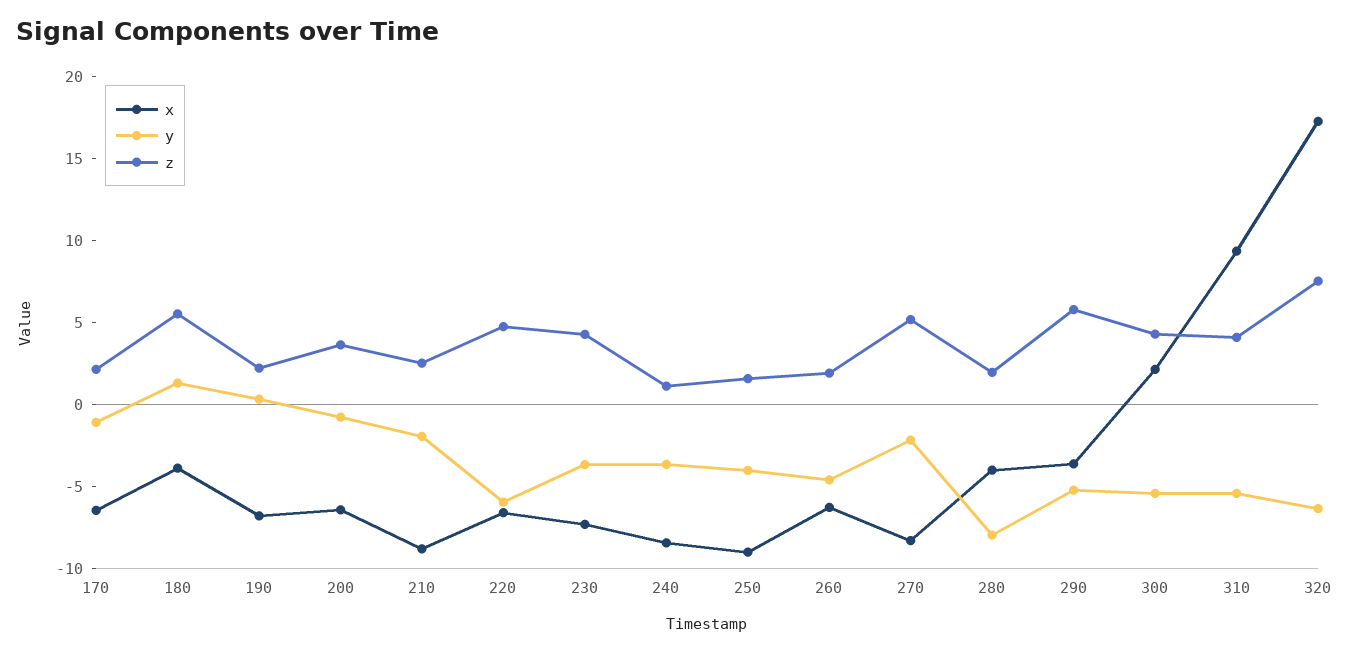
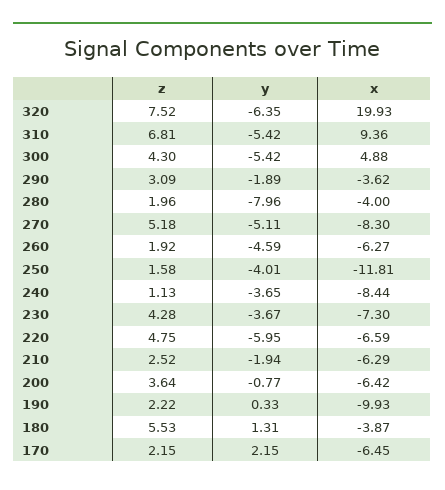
y, 170: -1 -> 2.15
x, 190: -7 -> -9.93
x, 210: -9 -> -6.29
x, 250: -9 -> -11.81
y, 270: -2 -> -5.11
y, 290: -5 -> -1.89
z, 290: 6 -> 3.09
x, 300: 2 -> 4.88
z, 310: 4 -> 6.81
x, 320: 17 -> 19.93

